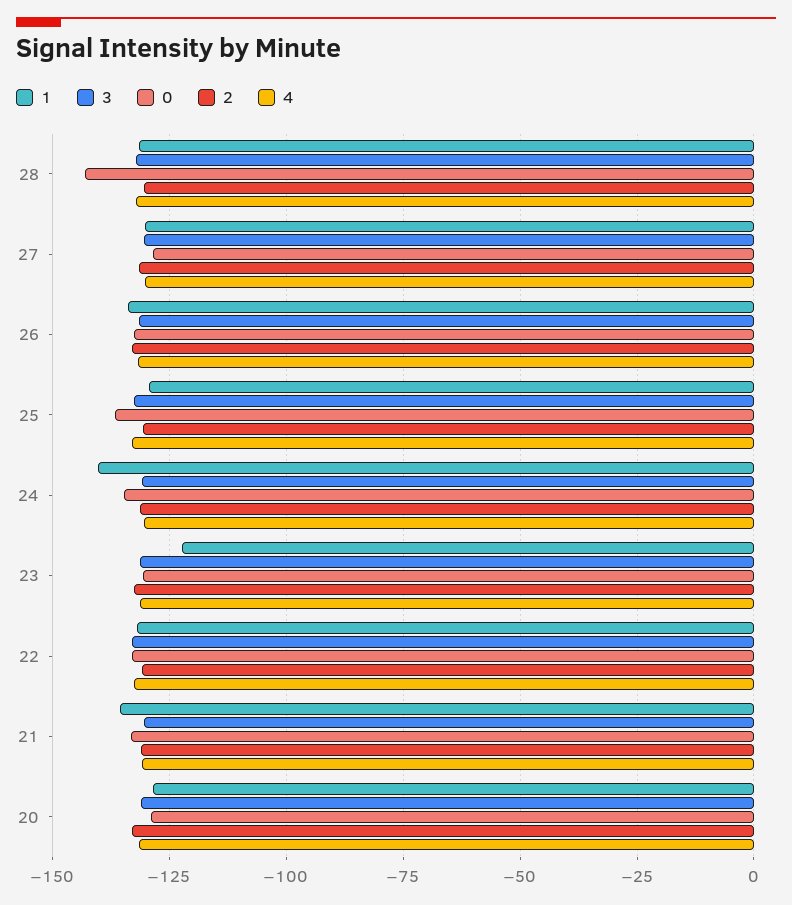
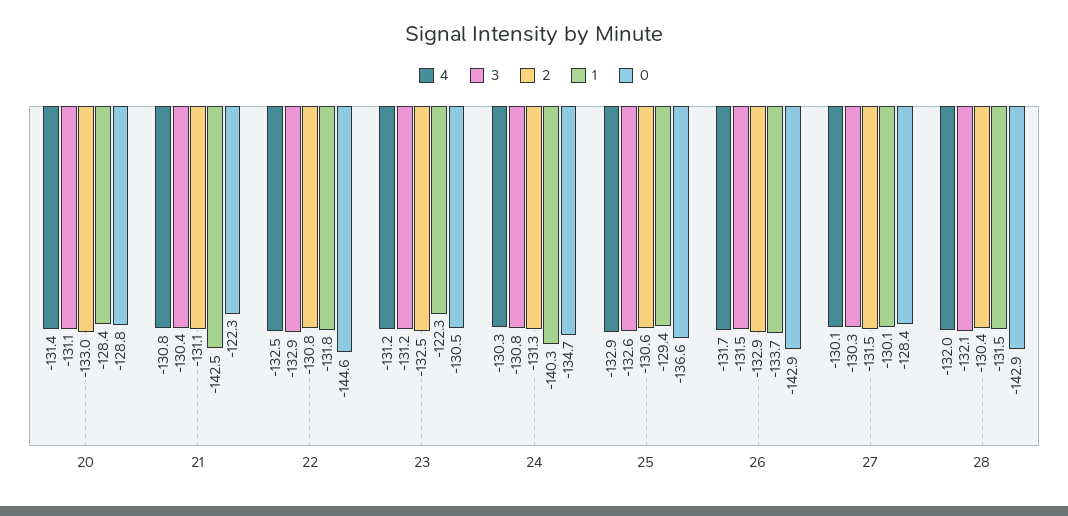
0, 26: -132.5 -> -142.9
0, 22: -132.5 -> -144.6
1, 21: -135 -> -142.5
0, 21: -132.5 -> -122.3

